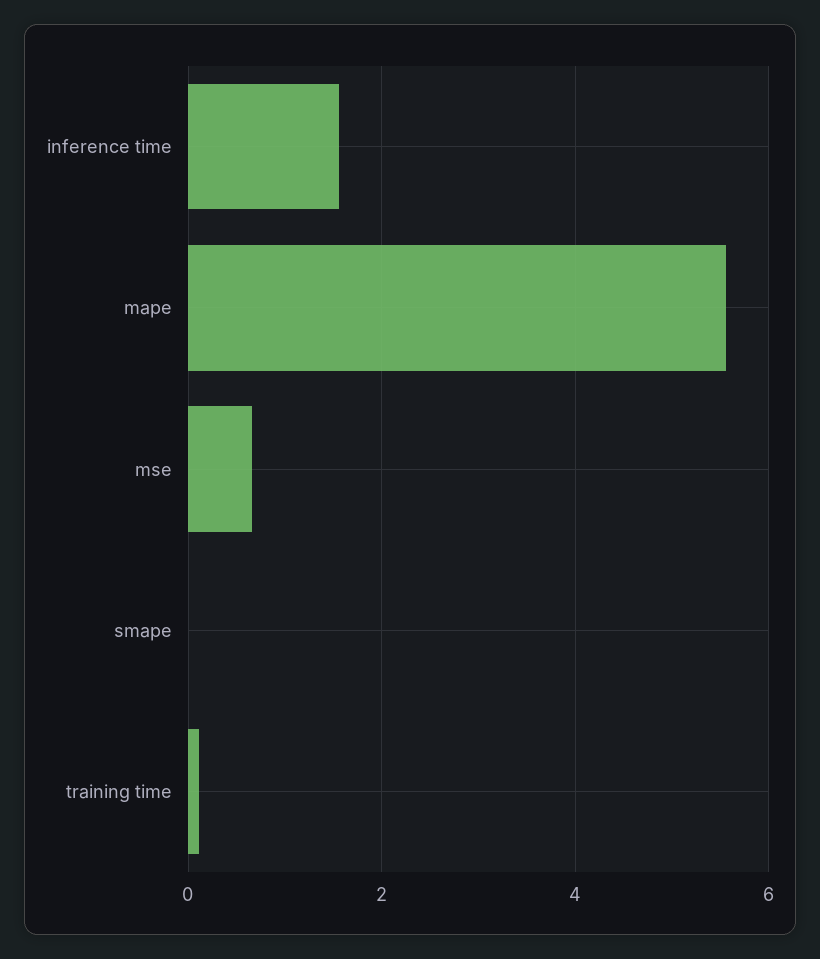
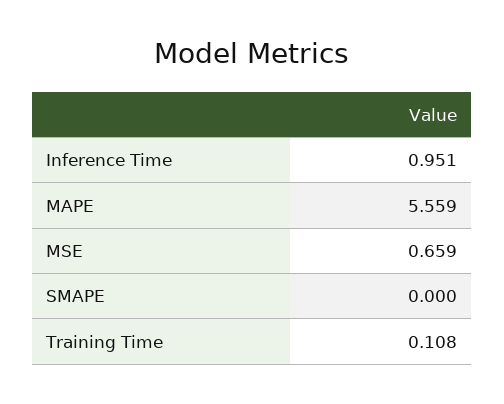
inference time: 1.6 -> 0.951

